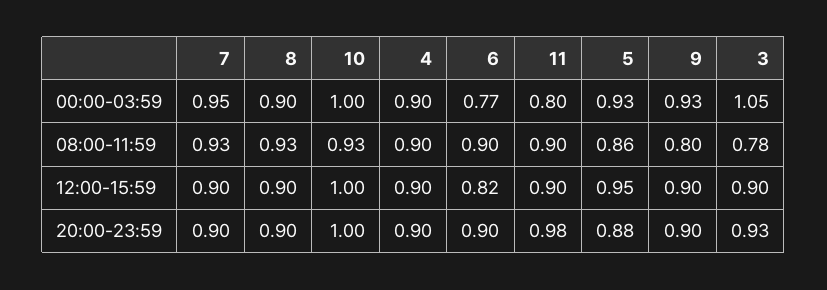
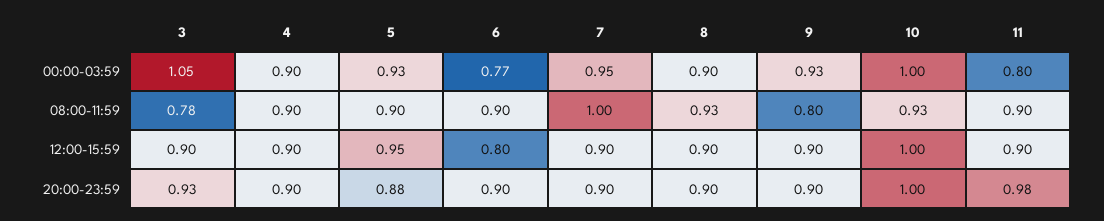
7, 08:00-11:59: 0.93 -> 1
5, 08:00-11:59: 0.86 -> 0.9
6, 12:00-15:59: 0.82 -> 0.8

